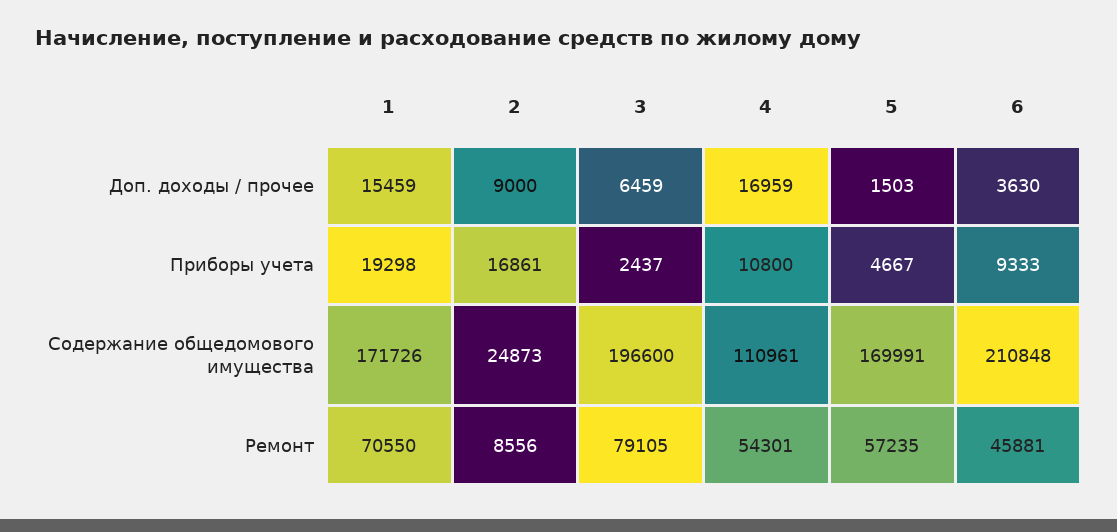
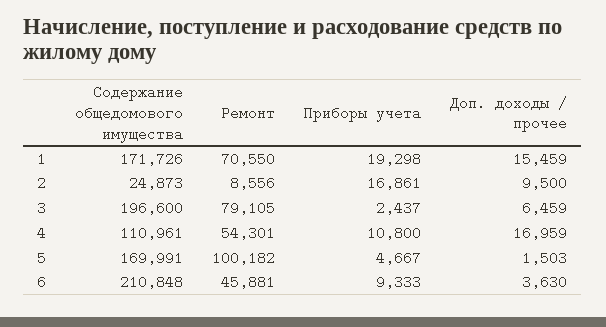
2, Доп. доходы / прочее: 9000 -> 9500
5, Ремонт: 57235 -> 100182

